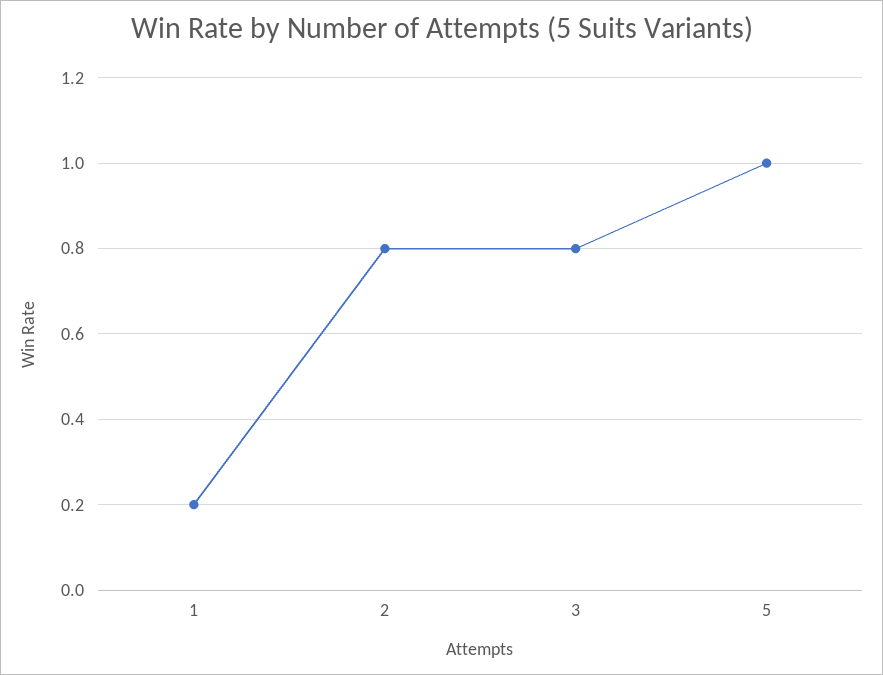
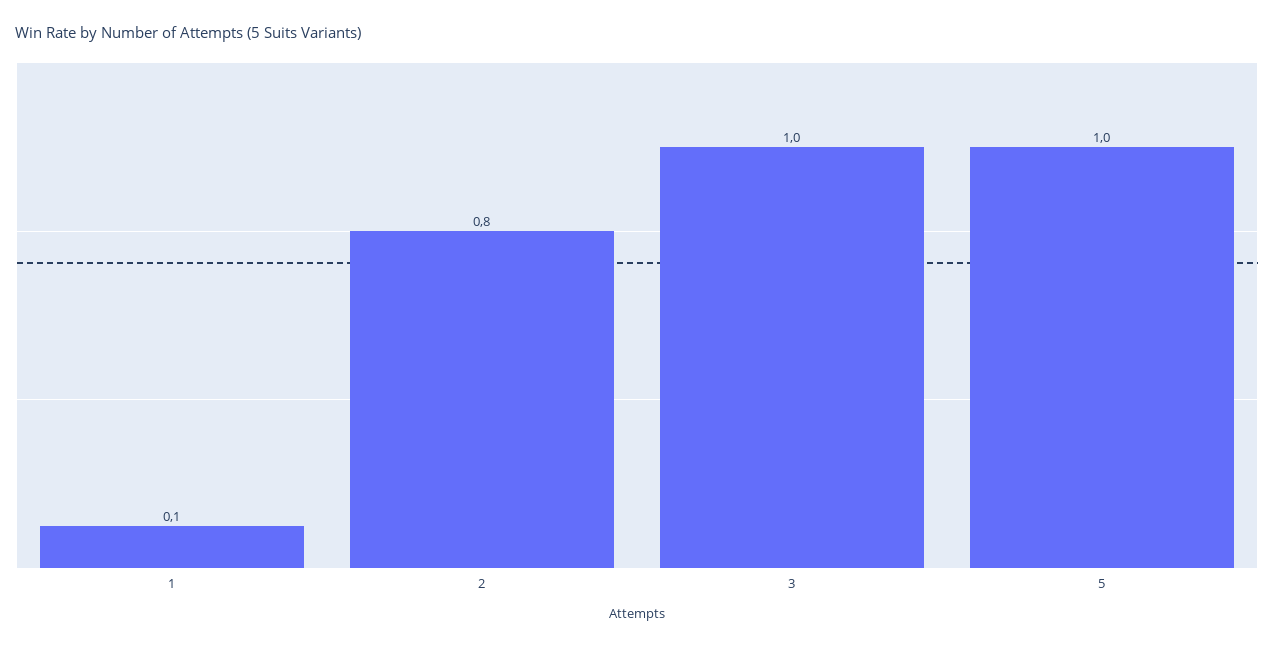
1: 0.2 -> 0.1
3: 0.8 -> 1

